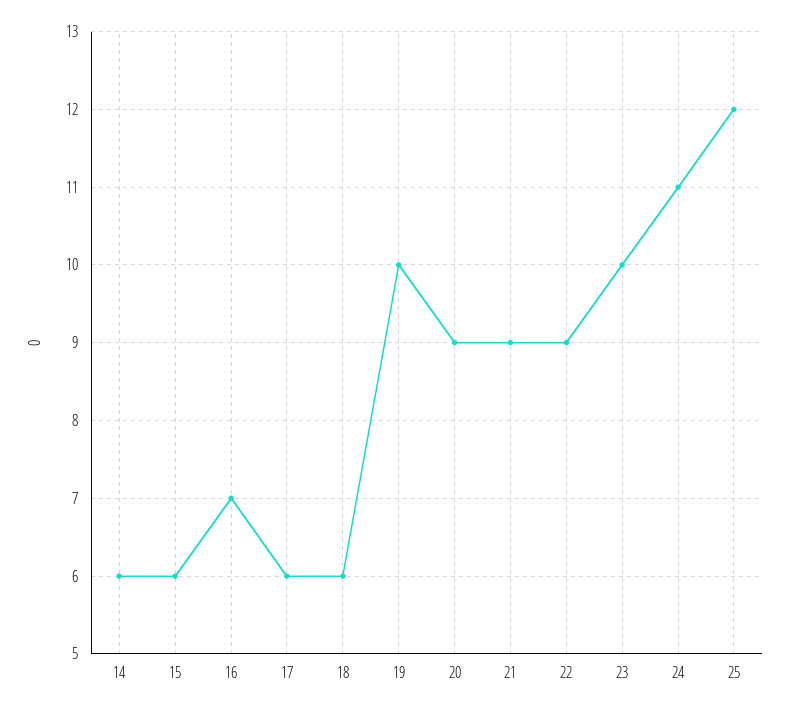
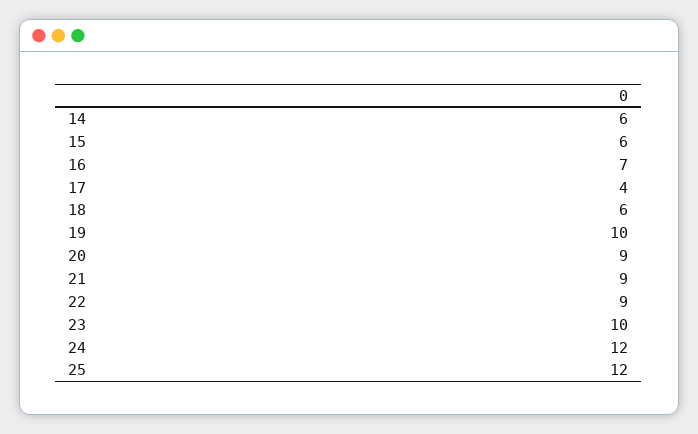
17: 6 -> 4
24: 11 -> 12

